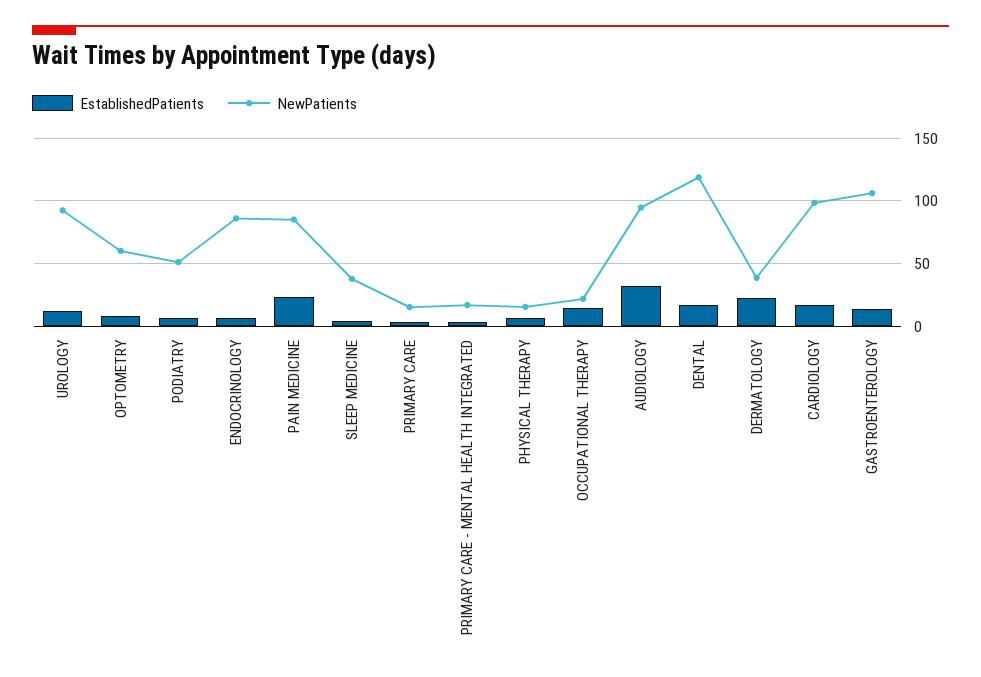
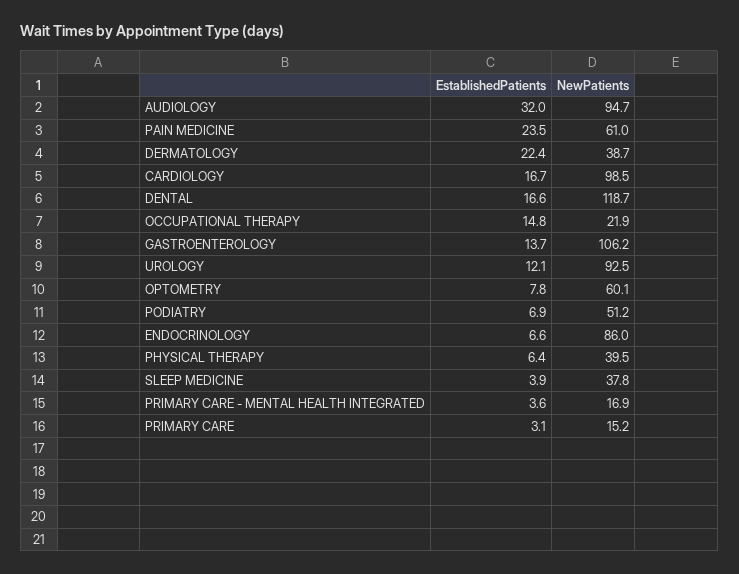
NewPatients, PAIN MEDICINE: 85 -> 61
NewPatients, PHYSICAL THERAPY: 15 -> 39.5

